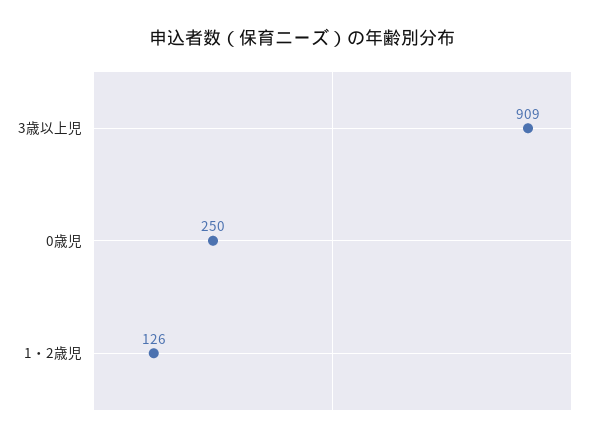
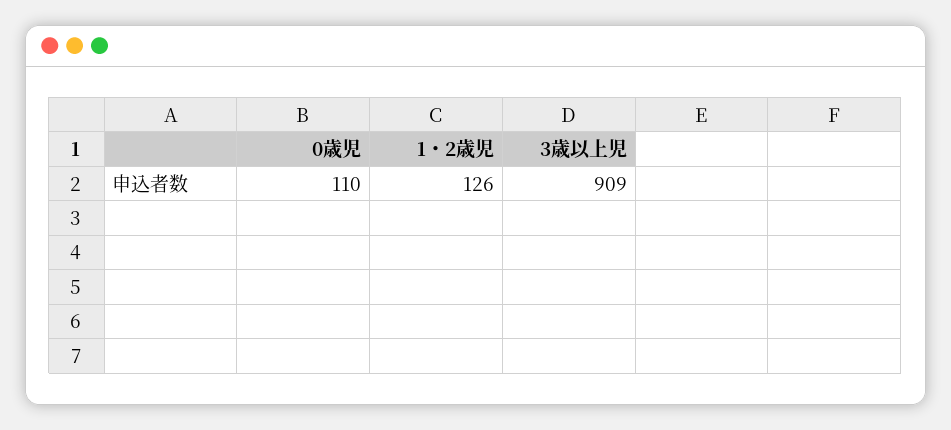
0歳児: 250 -> 110

